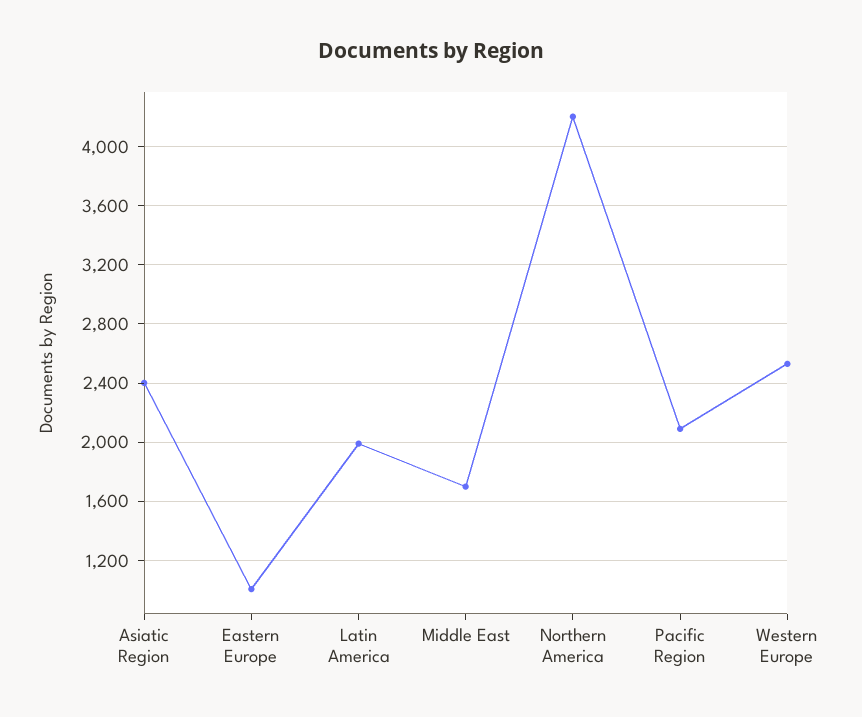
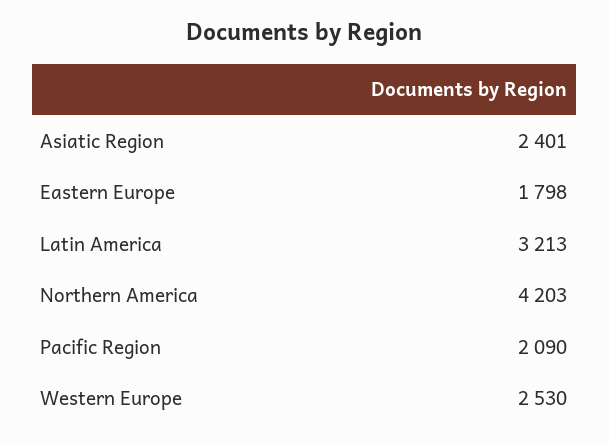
Eastern Europe: 1000 -> 1798
Latin America: 2000 -> 3213
Middle East: 1700 -> none

